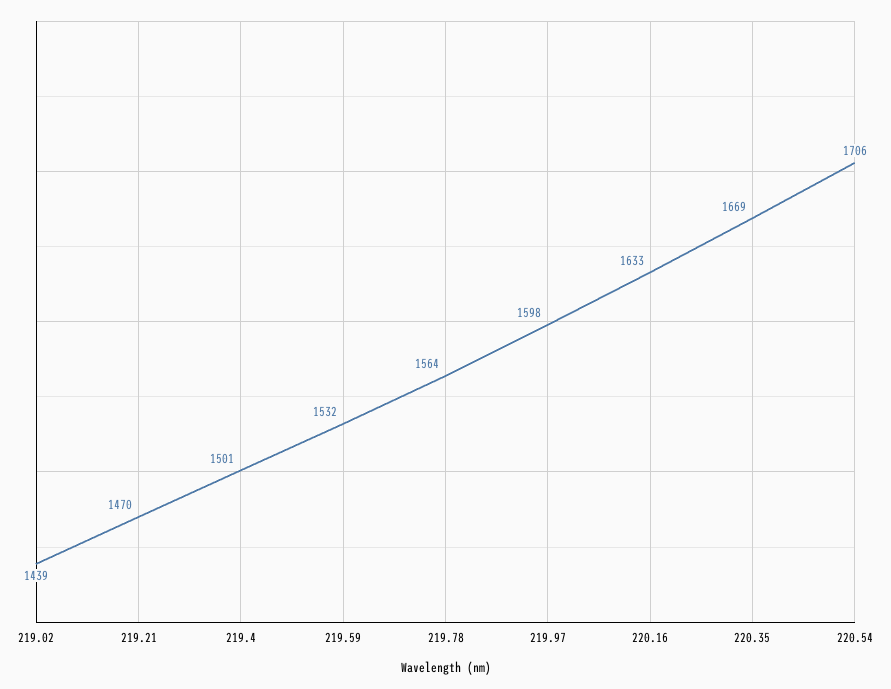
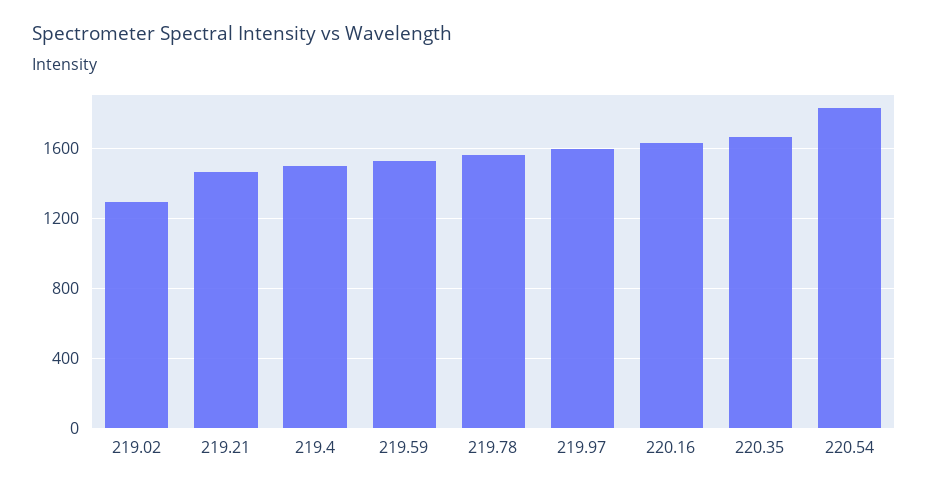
219.02: 1439 -> 1300
220.54: 1706 -> 1850

